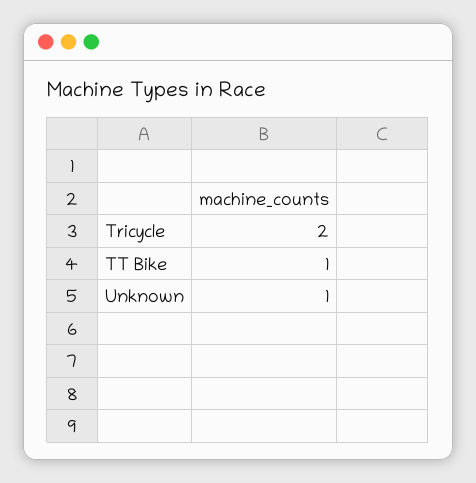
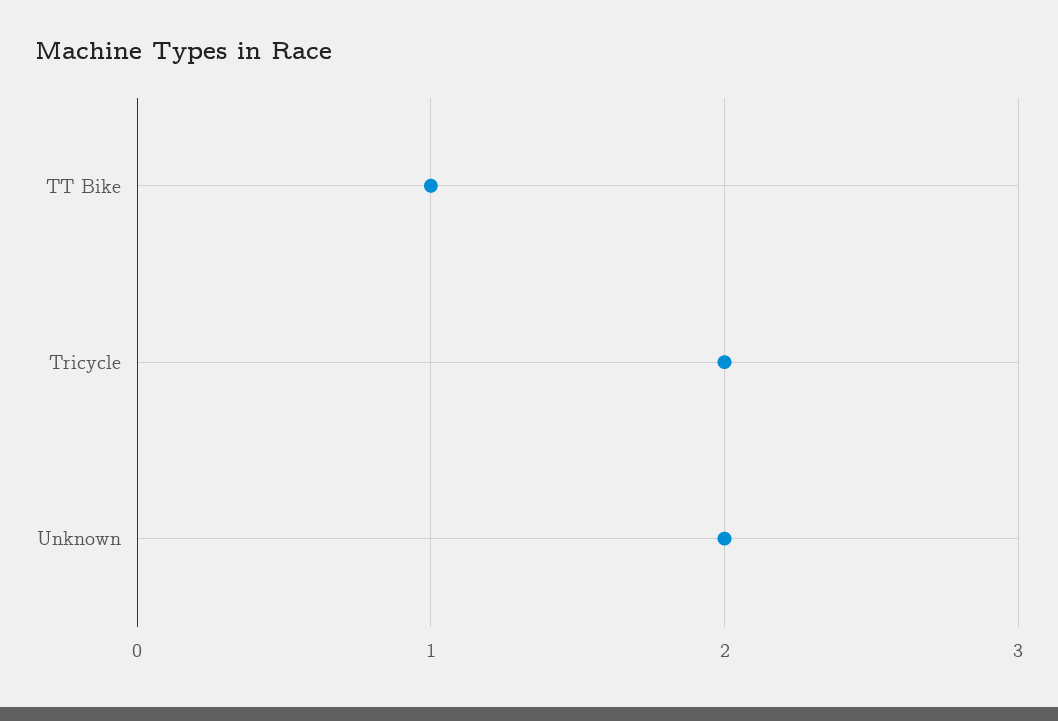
Unknown: 1 -> 2

